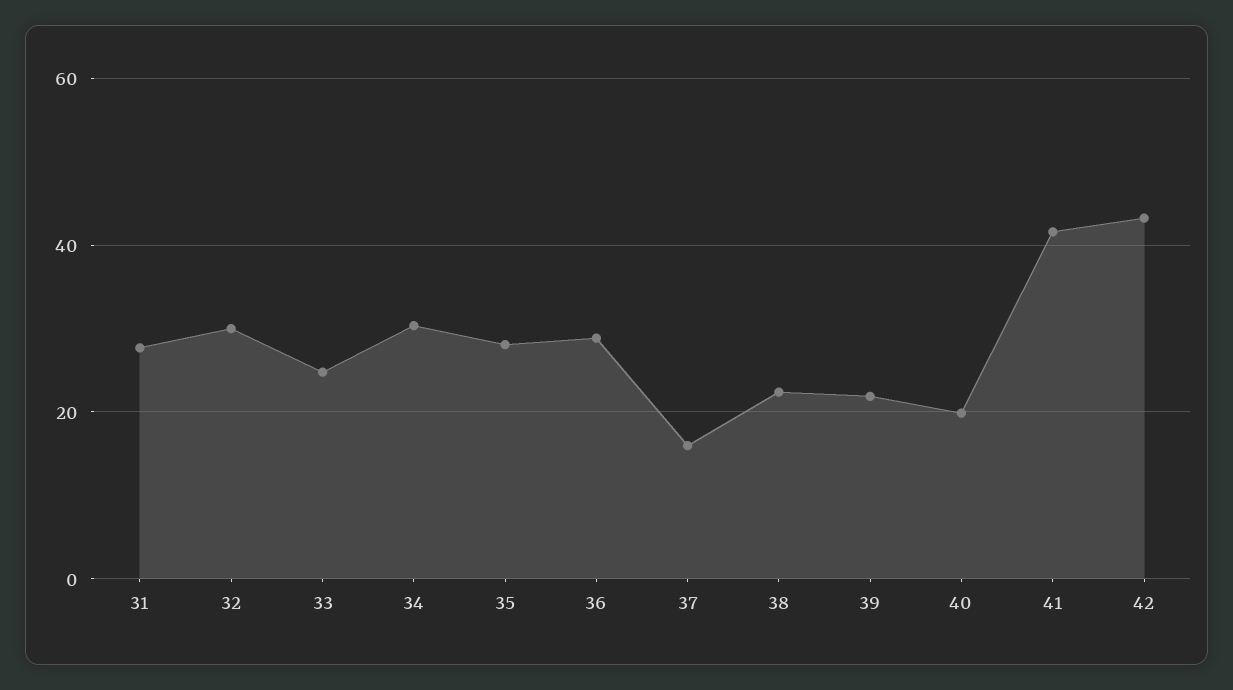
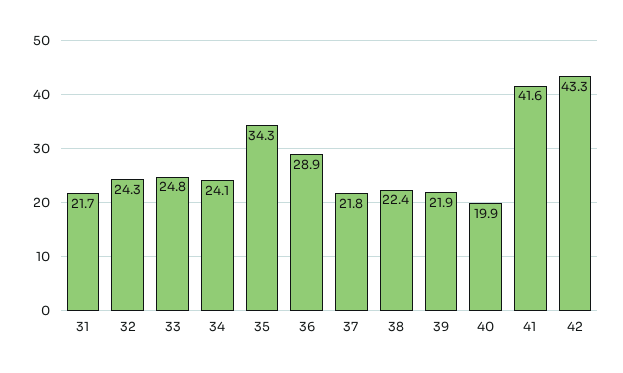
31: 28 -> 21.7
32: 30 -> 24.3
34: 30 -> 24.1
35: 28 -> 34.3
37: 16 -> 21.8

